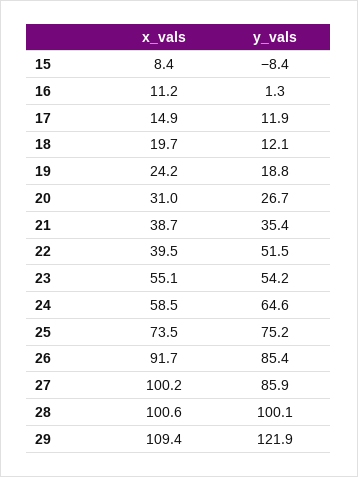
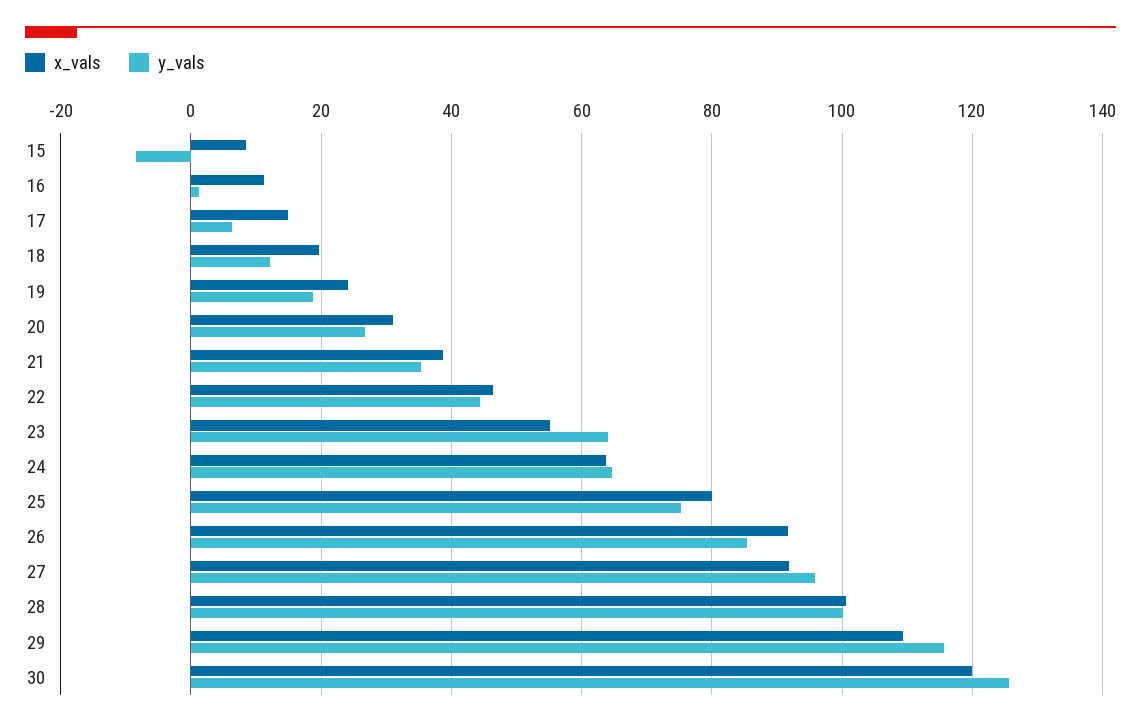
y_vals, 17: 11.9 -> 6
x_vals, 22: 39.5 -> 46
y_vals, 22: 51.5 -> 44
y_vals, 23: 54.2 -> 64
x_vals, 24: 58.5 -> 64
x_vals, 25: 73.5 -> 80
x_vals, 27: 100.2 -> 92
y_vals, 27: 85.9 -> 96
y_vals, 29: 121.9 -> 116
x_vals, 30: none -> 120
y_vals, 30: none -> 126

